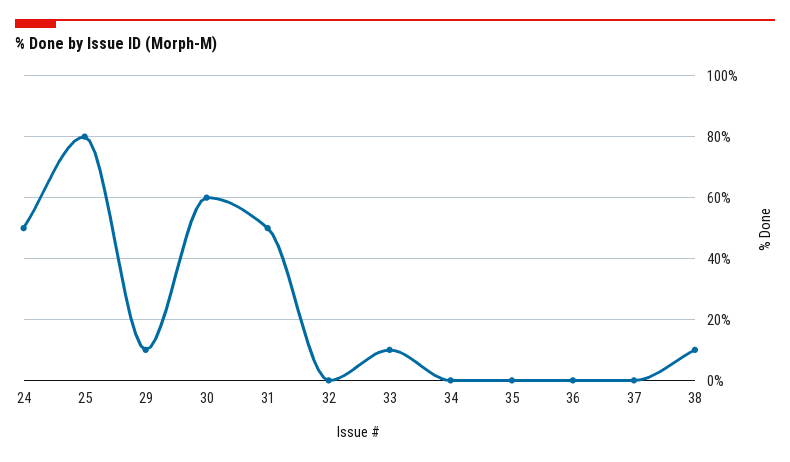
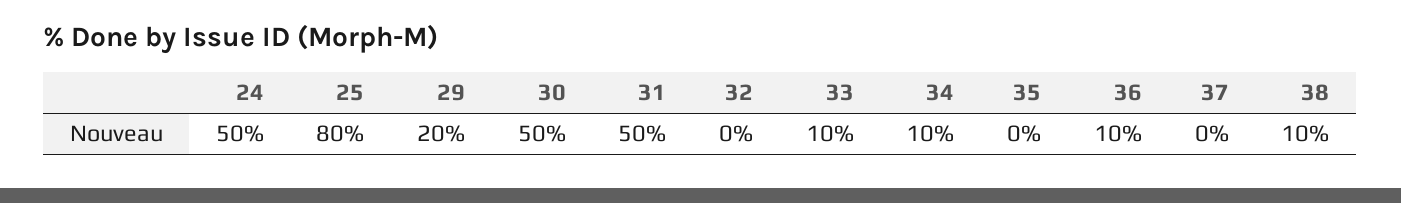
29: 10 -> 20
30: 60 -> 50
34: 0 -> 10
36: 0 -> 10

